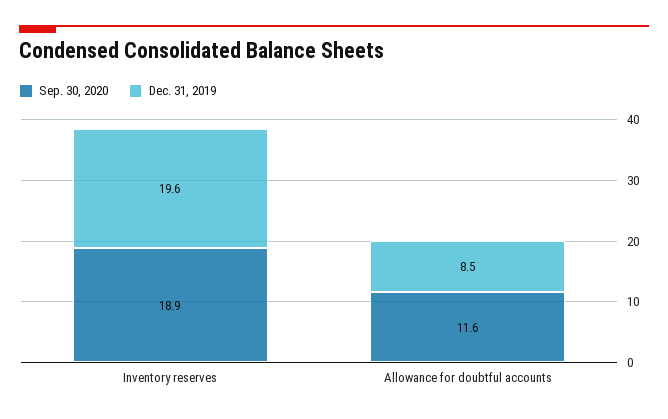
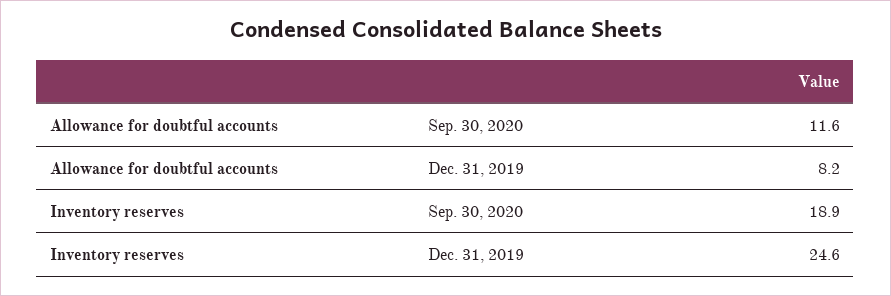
Dec. 31, 2019, Inventory reserves: 19.6 -> 24.6
Dec. 31, 2019, Allowance for doubtful accounts: 8.5 -> 8.2

